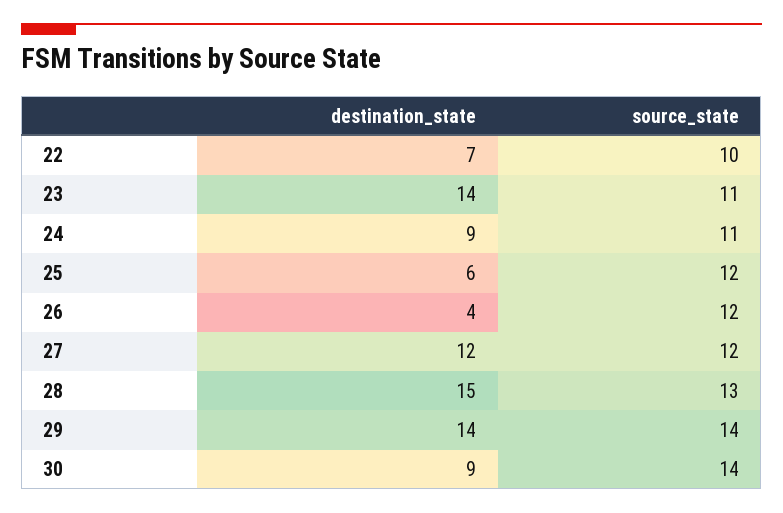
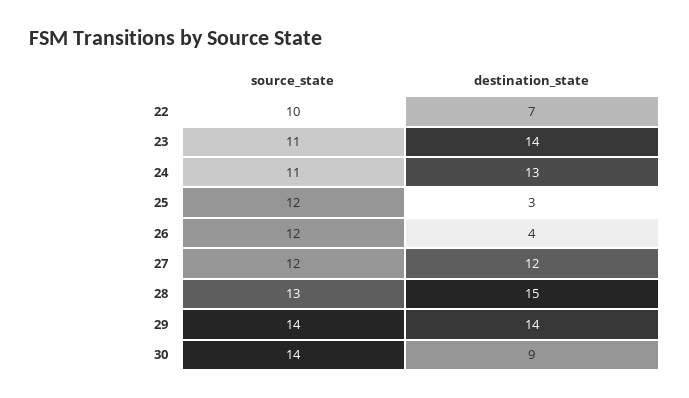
destination_state, 24: 9 -> 13
destination_state, 25: 6 -> 3

